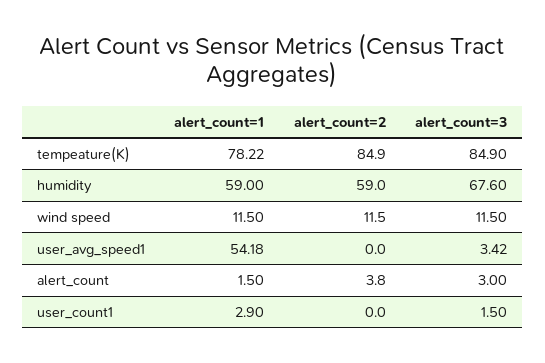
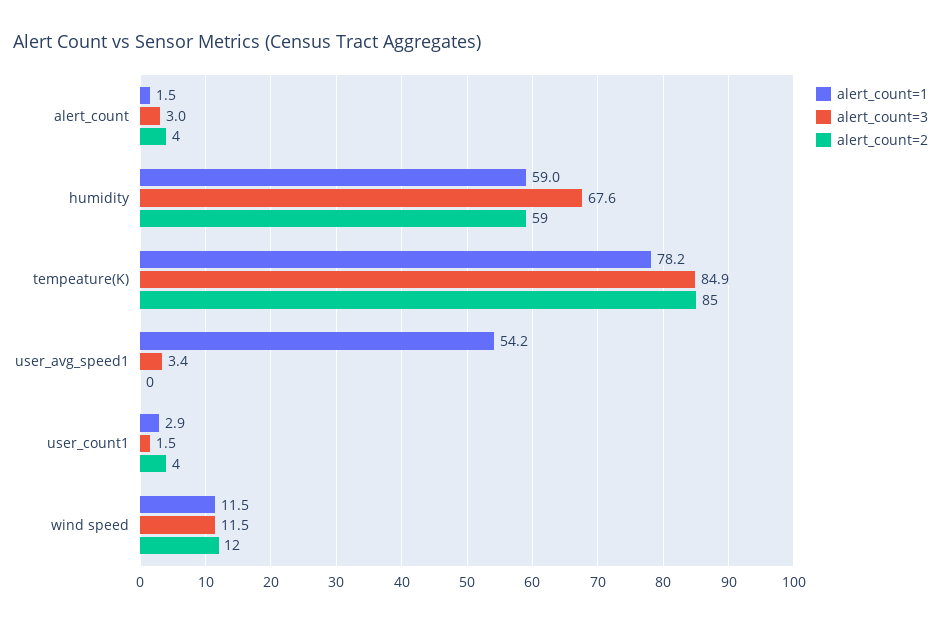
alert_count=2, user_count1: 0 -> 4

